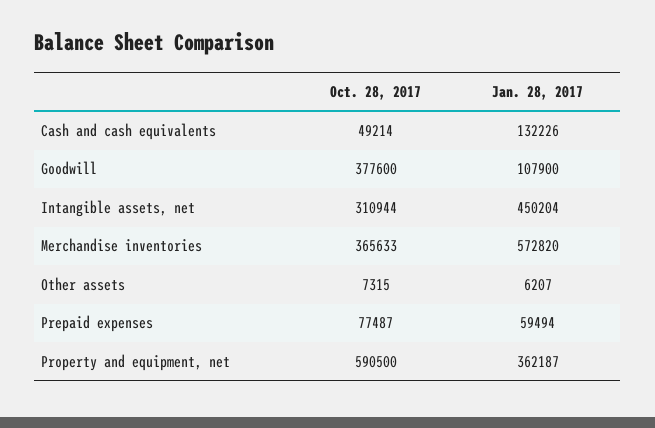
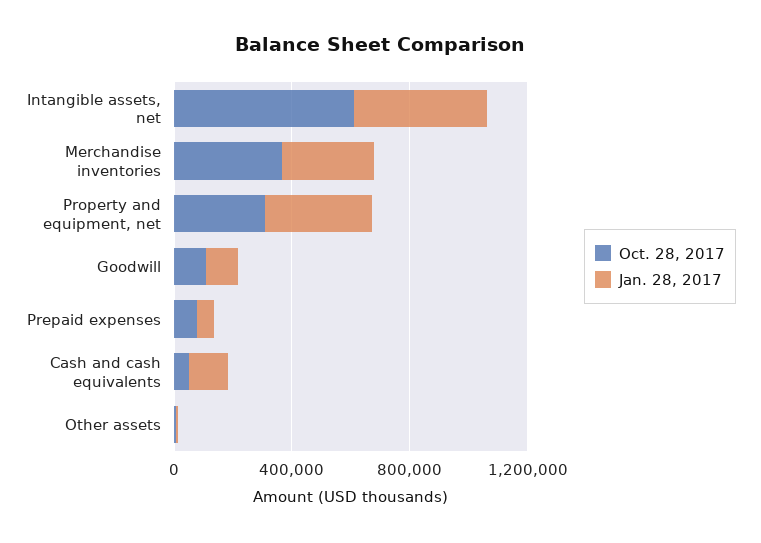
Oct. 28, 2017, Goodwill: 377600 -> 100000
Oct. 28, 2017, Intangible assets, net: 310944 -> 600000
Jan. 28, 2017, Merchandise inventories: 572820 -> 300000
Oct. 28, 2017, Property and equipment, net: 590500 -> 300000

